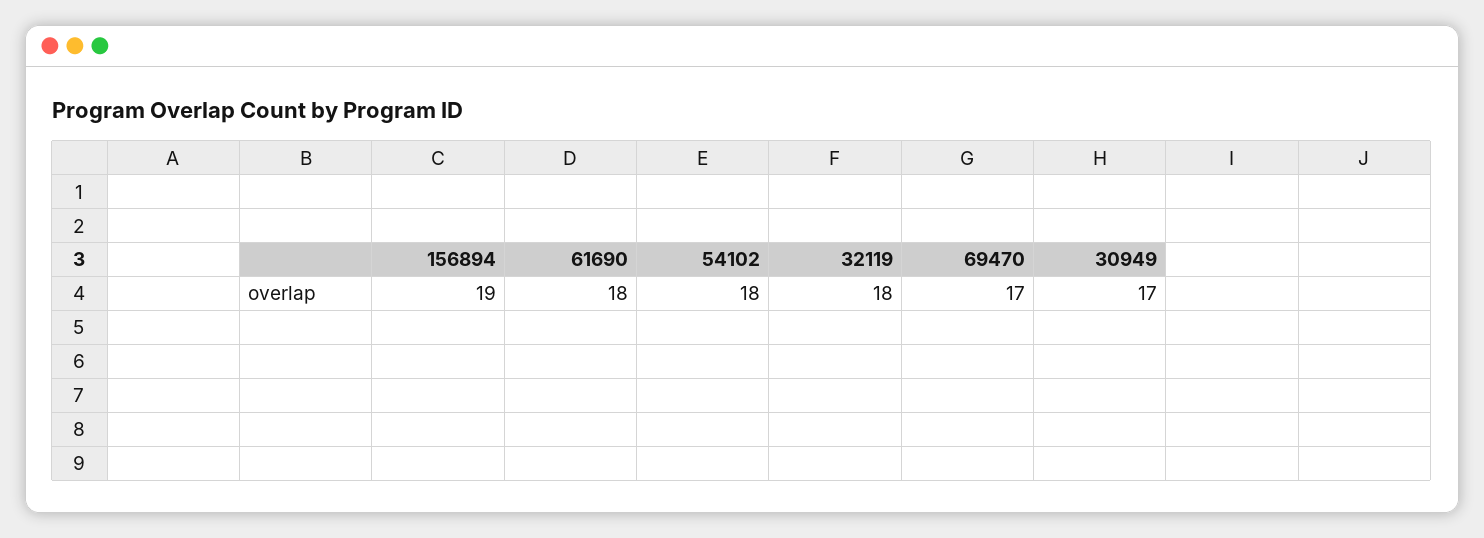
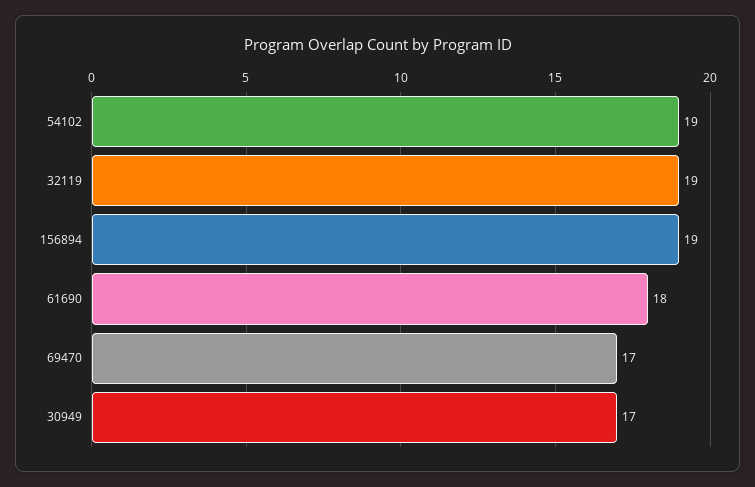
54102: 18 -> 19
32119: 18 -> 19

